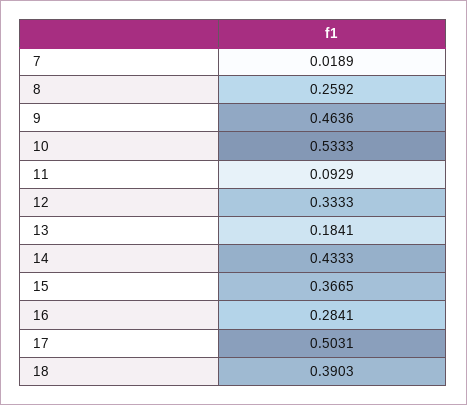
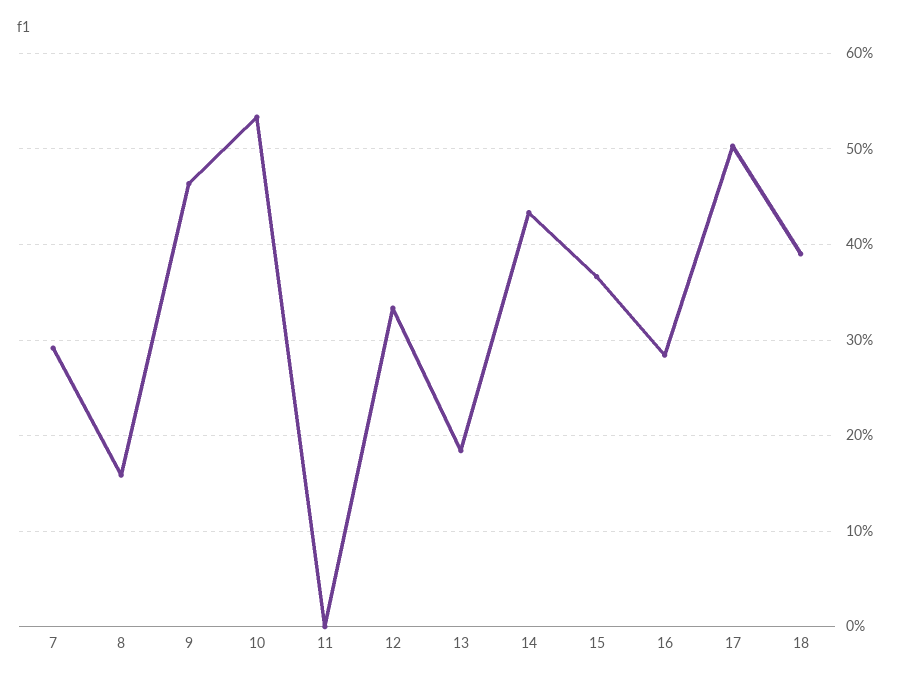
7: 0.0189 -> 0.29
8: 0.2592 -> 0.16
11: 0.0929 -> 0

